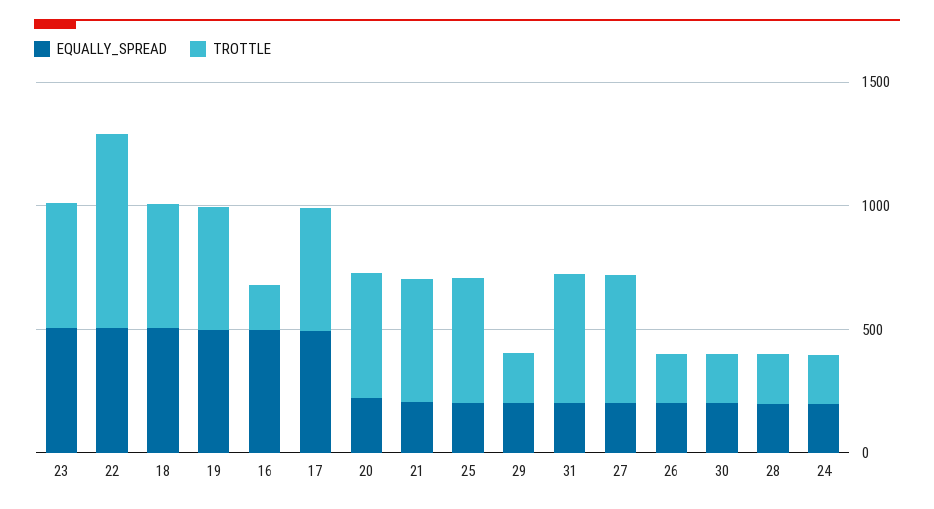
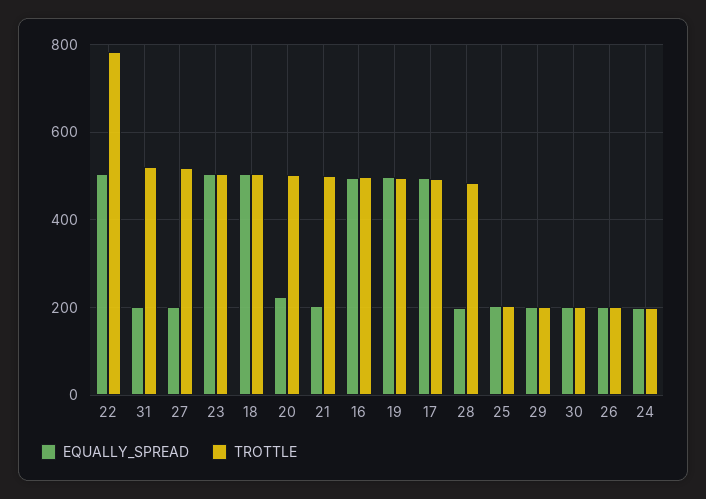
TROTTLE, 16: 200 -> 500
TROTTLE, 25: 500 -> 200
TROTTLE, 28: 200 -> 480

